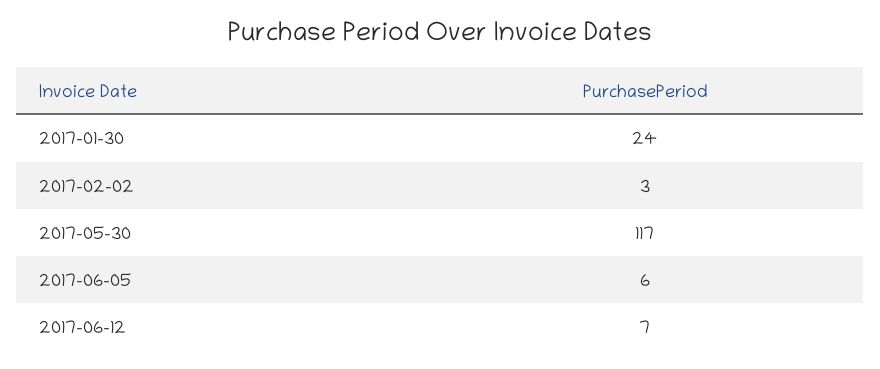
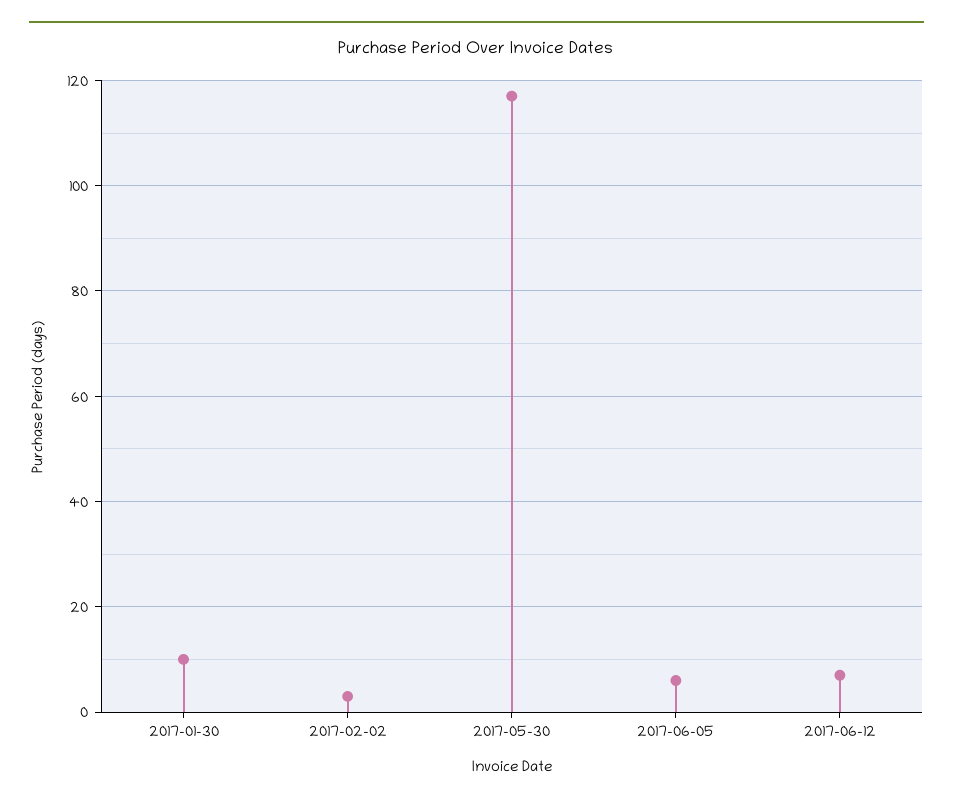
2017-01-30: 24 -> 10

